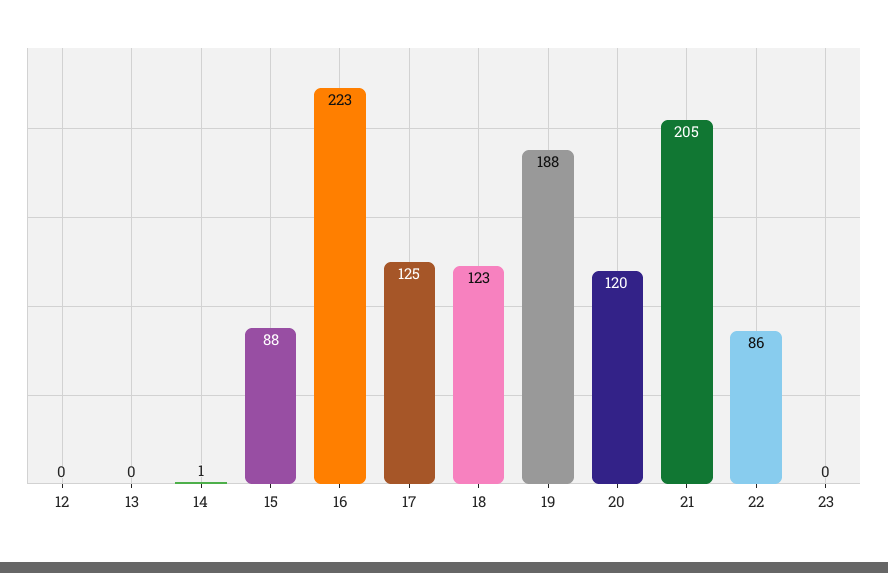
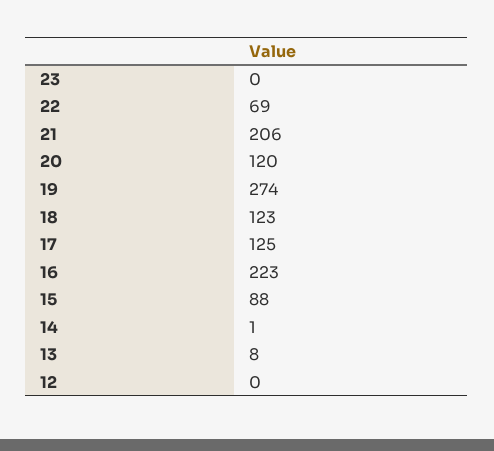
13: 0 -> 8
19: 188 -> 274
21: 205 -> 206
22: 86 -> 69

